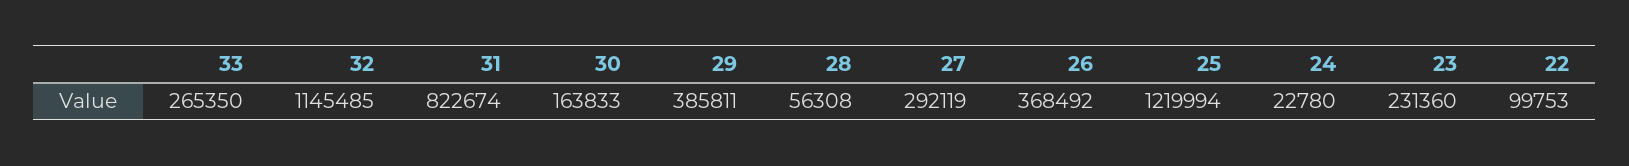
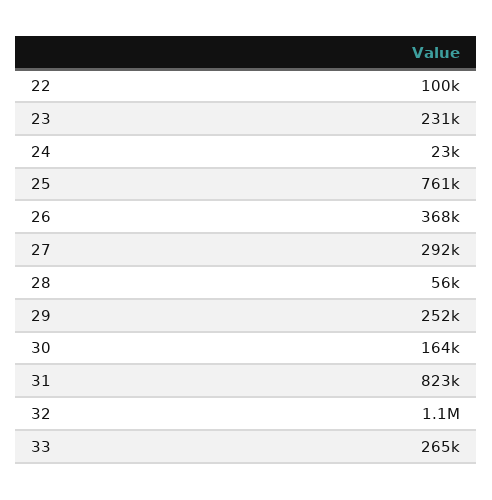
29: 385811 -> 252000
25: 1219994 -> 761000

